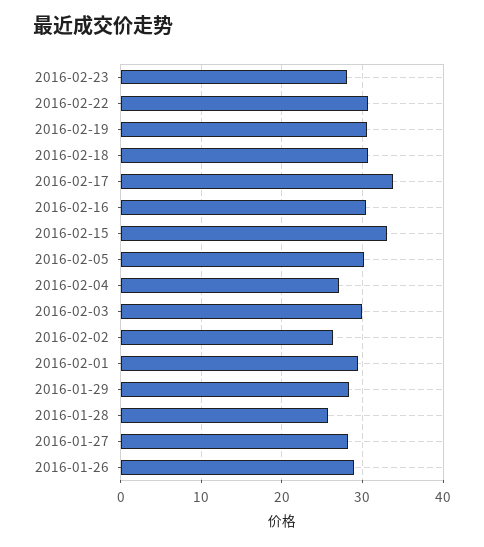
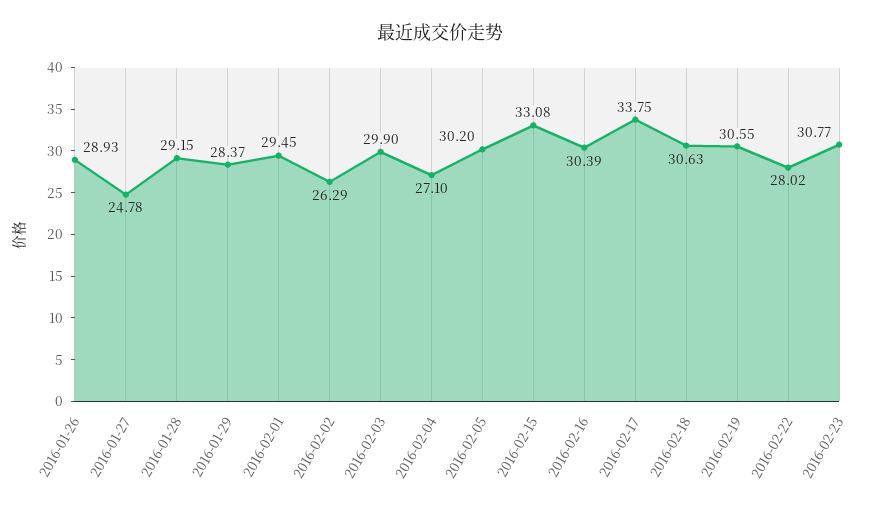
2016-02-23: 28 -> 30.77
2016-02-22: 31 -> 28.02
2016-01-28: 26 -> 29.15
2016-01-27: 28 -> 24.78

